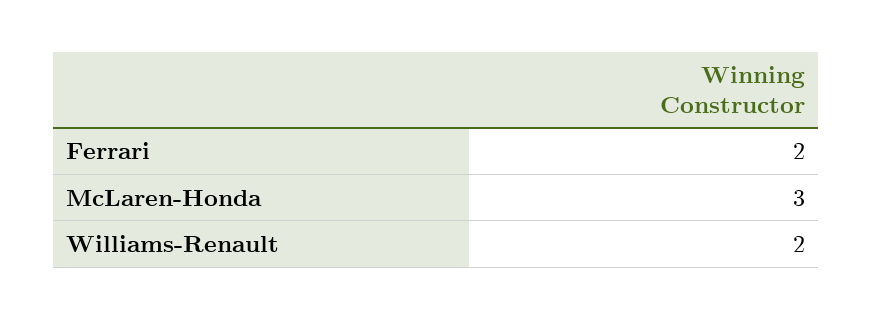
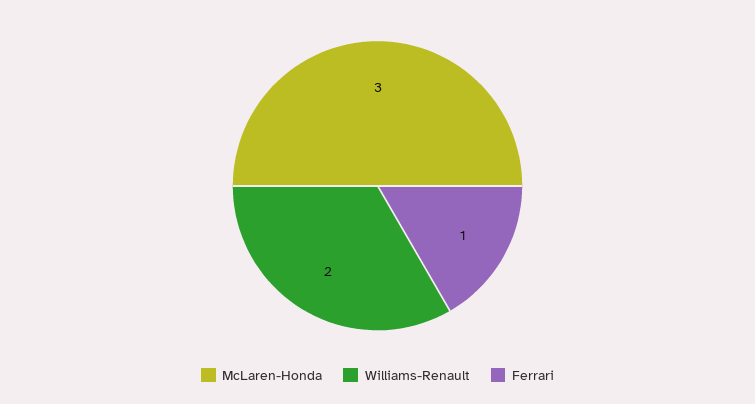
Ferrari: 2 -> 1

